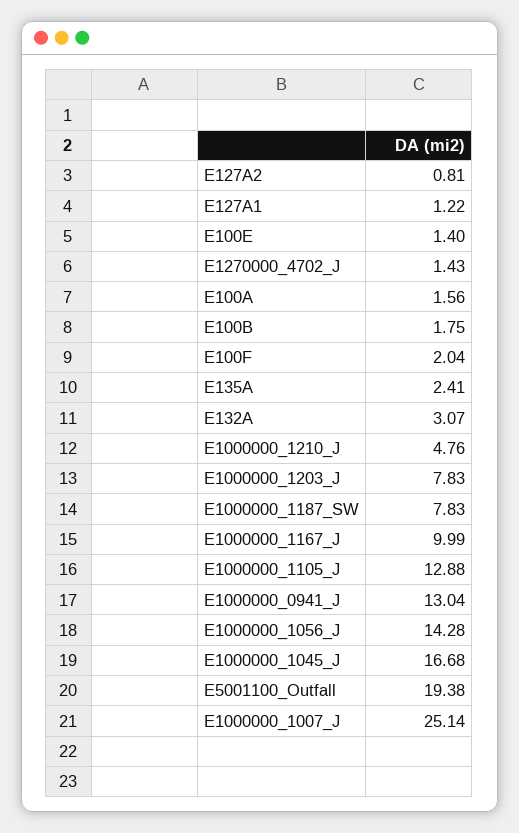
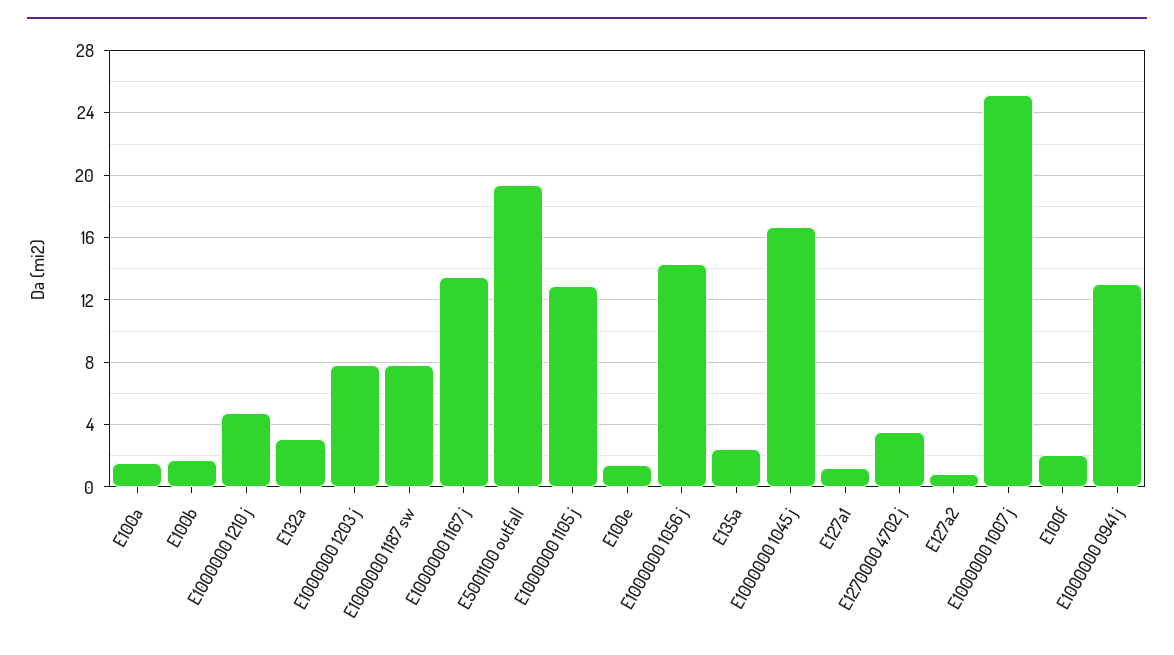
E1270000_4702_J: 1.43 -> 3.5
E1000000_1167_J: 9.99 -> 13.5

